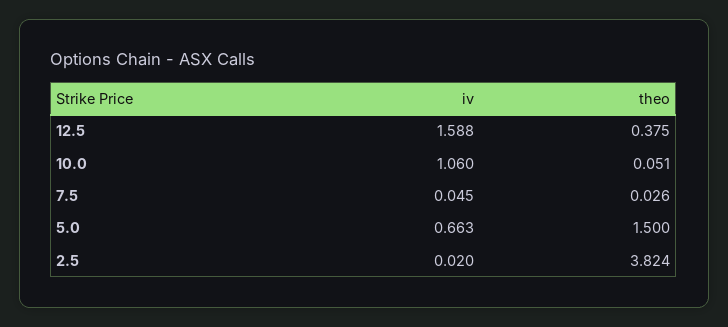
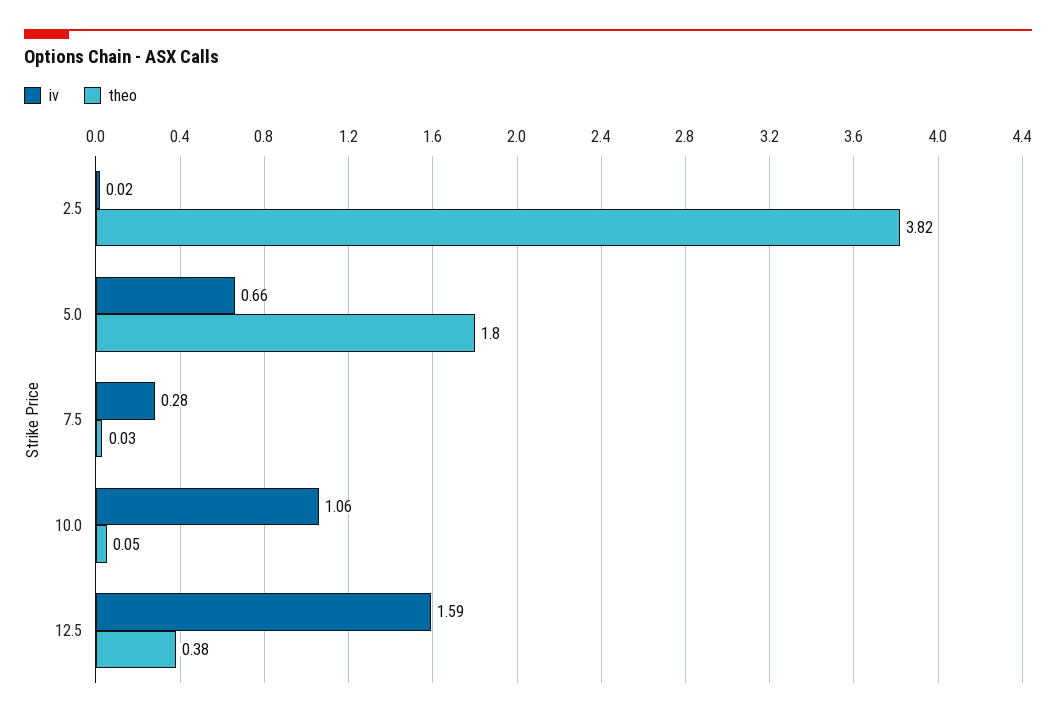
iv, 7.5: 0.045 -> 0.28
theo, 5.0: 1.5 -> 1.8

